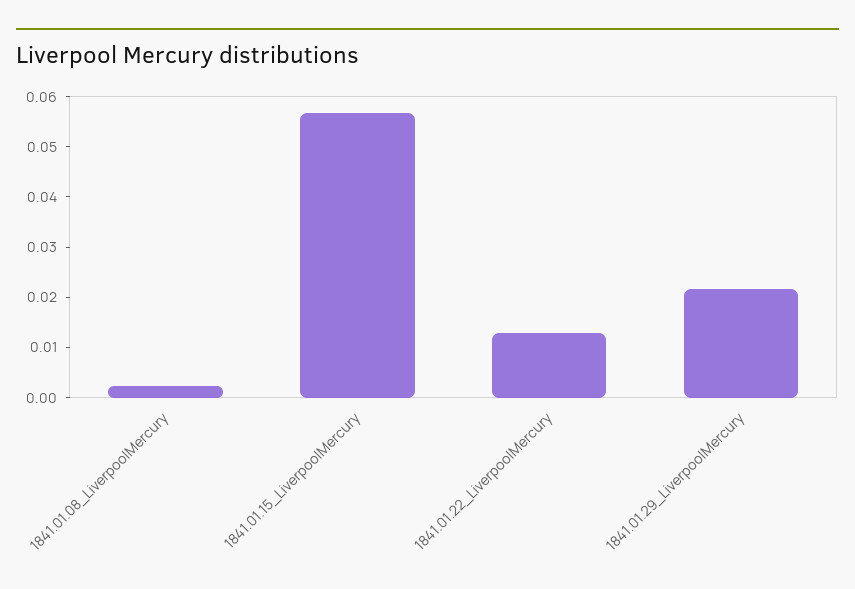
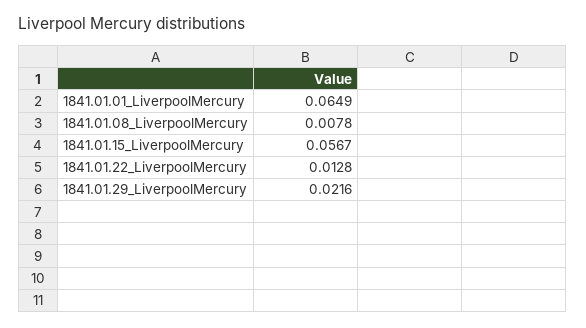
1841.01.08_LiverpoolMercury: 0.002 -> 0.0078
1841.01.01_LiverpoolMercury: none -> 0.0649

